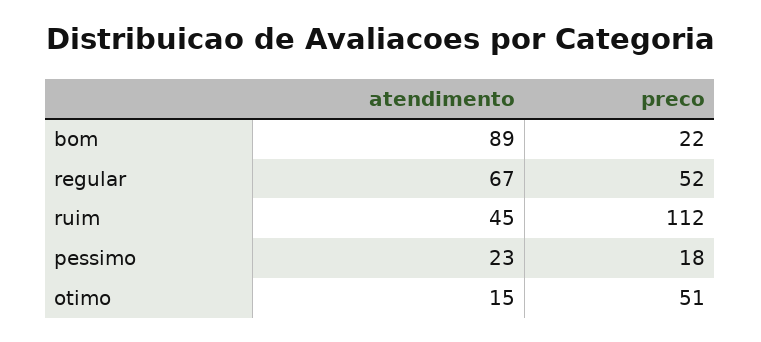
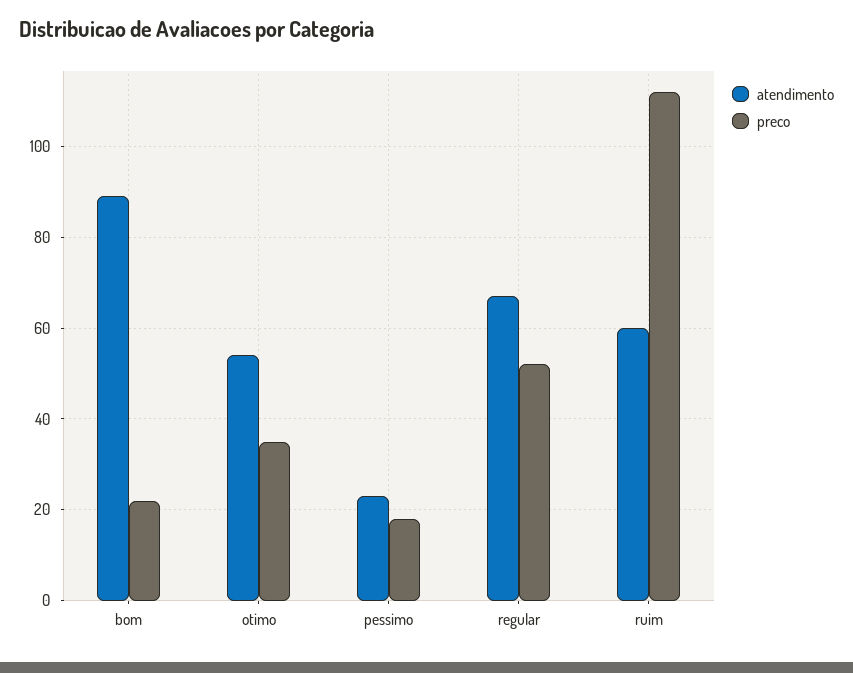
atendimento, ruim: 45 -> 60
atendimento, otimo: 15 -> 55
preco, otimo: 51 -> 35

